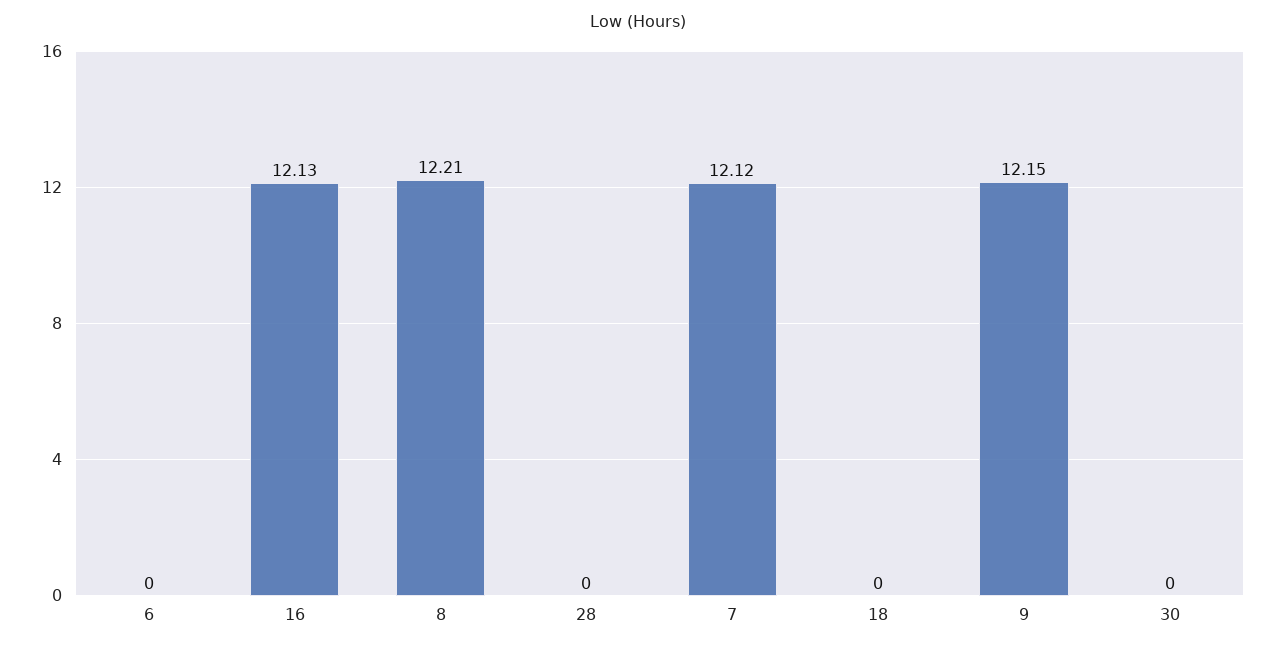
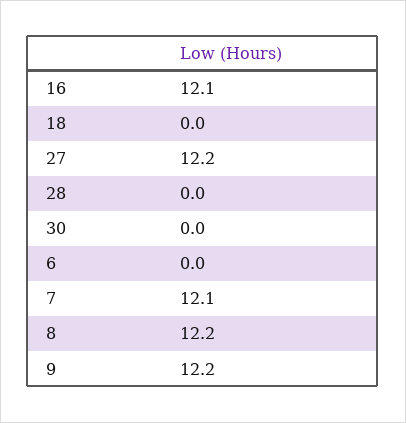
27: none -> 12.2

